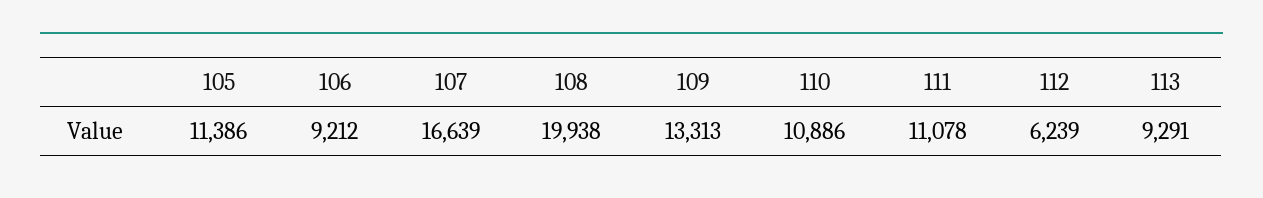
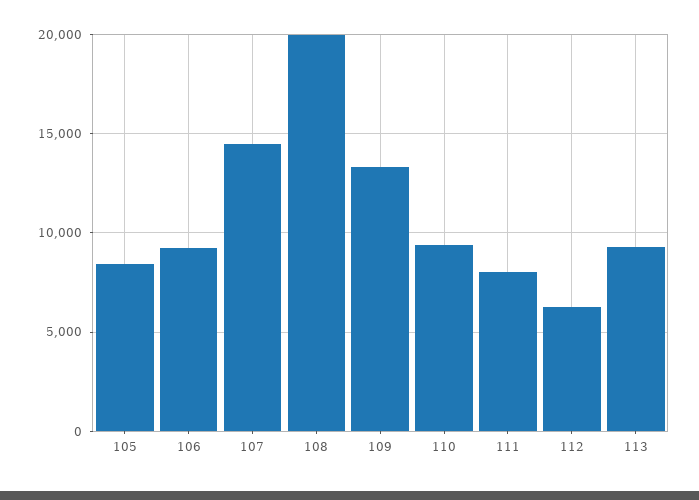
105: 11386 -> 8500
107: 16639 -> 14500
110: 10886 -> 9500
111: 11078 -> 8000

